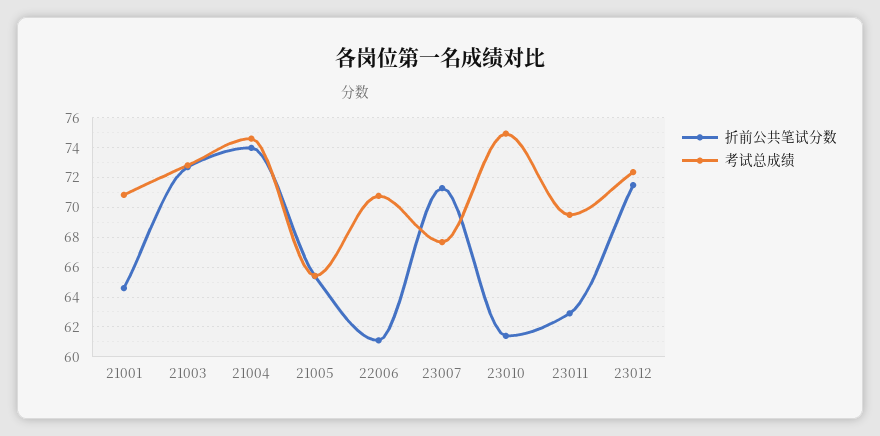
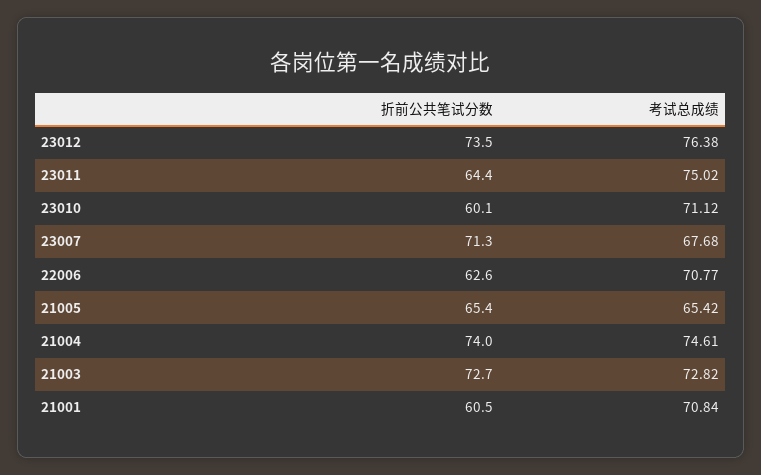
折前公共笔试分数, 21001: 64.5 -> 60.5
折前公共笔试分数, 22006: 61 -> 62.6
折前公共笔试分数, 23010: 61.5 -> 60.1
考试总成绩, 23010: 75 -> 71.12
折前公共笔试分数, 23011: 63 -> 64.4
考试总成绩, 23011: 69.5 -> 75.02
折前公共笔试分数, 23012: 71.5 -> 73.5
考试总成绩, 23012: 72.5 -> 76.38

